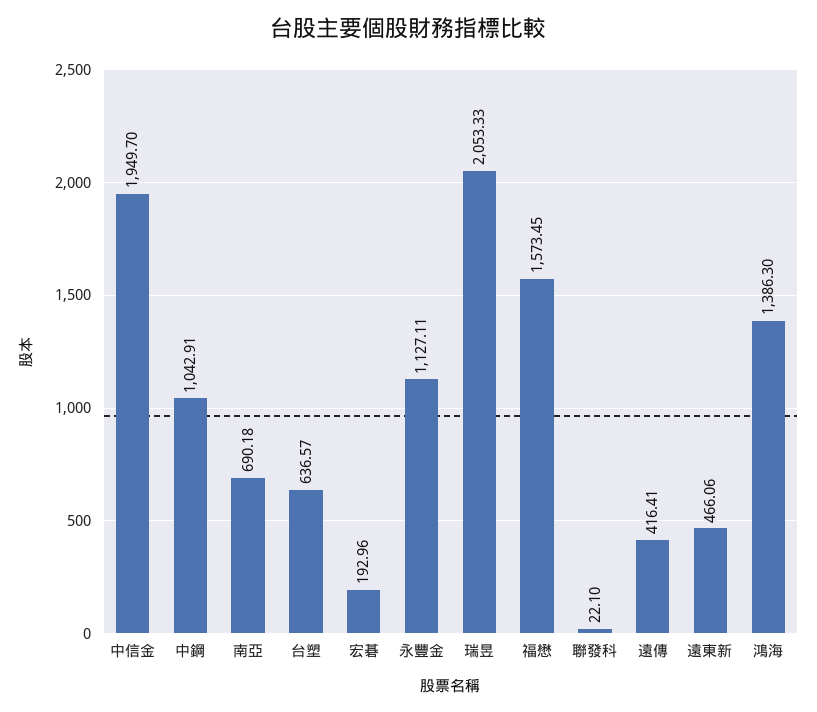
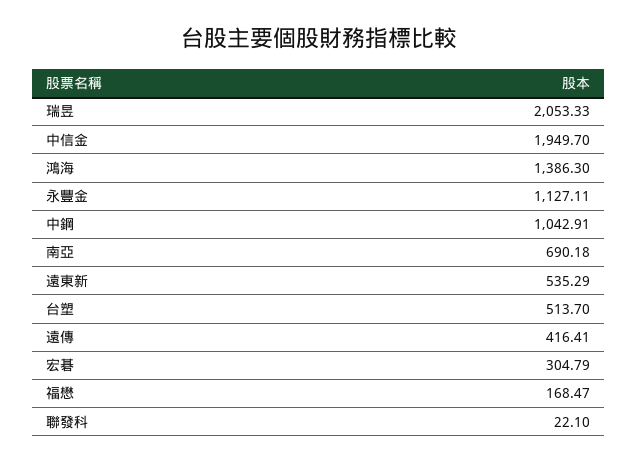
台塑: 636.57 -> 513.7
宏碁: 192.96 -> 304.79
福懋: 1573.45 -> 168.47
遠東新: 466.06 -> 535.29

